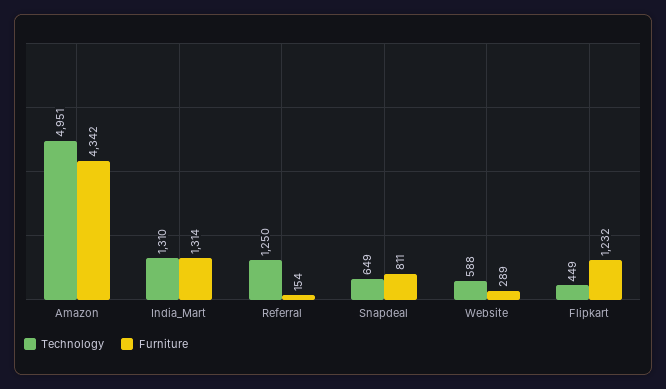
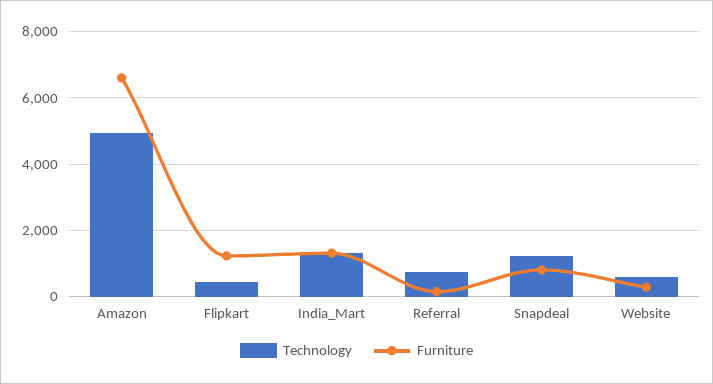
Furniture, Amazon: 4342 -> 6600
Technology, Referral: 1250 -> 800
Technology, Snapdeal: 649 -> 1200

